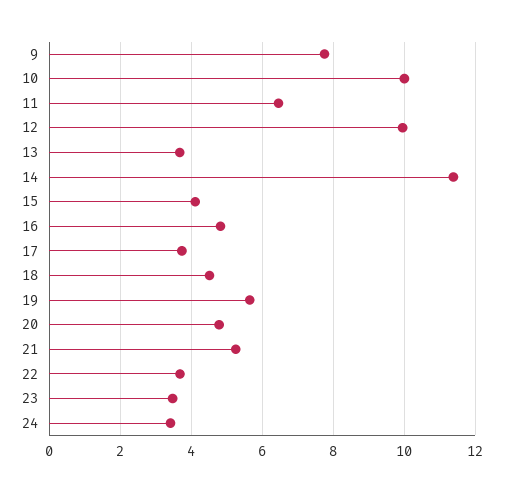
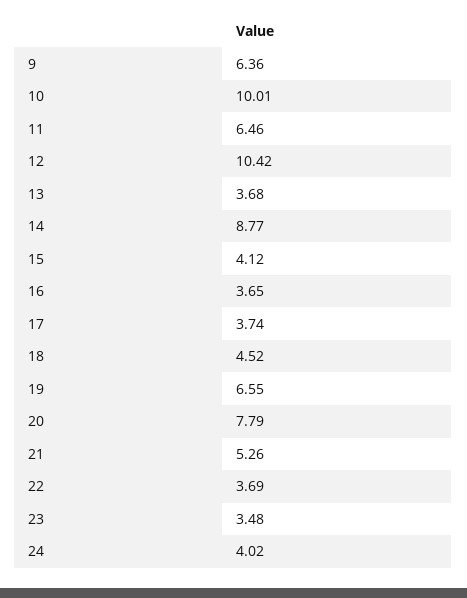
9: 7.8 -> 6.36
12: 10 -> 10.42
14: 11.4 -> 8.77
16: 4.8 -> 3.65
19: 5.6 -> 6.55
20: 4.8 -> 7.79
24: 3.4 -> 4.02

